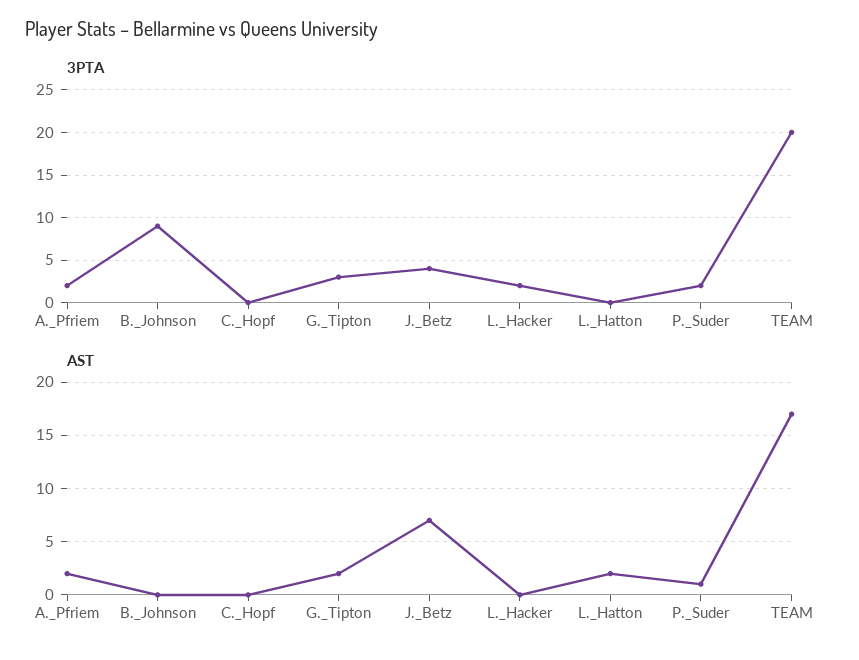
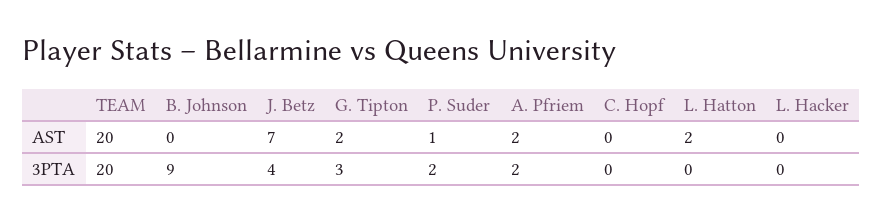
3PTA, L._Hacker: 2 -> 0
AST, TEAM: 17 -> 20

